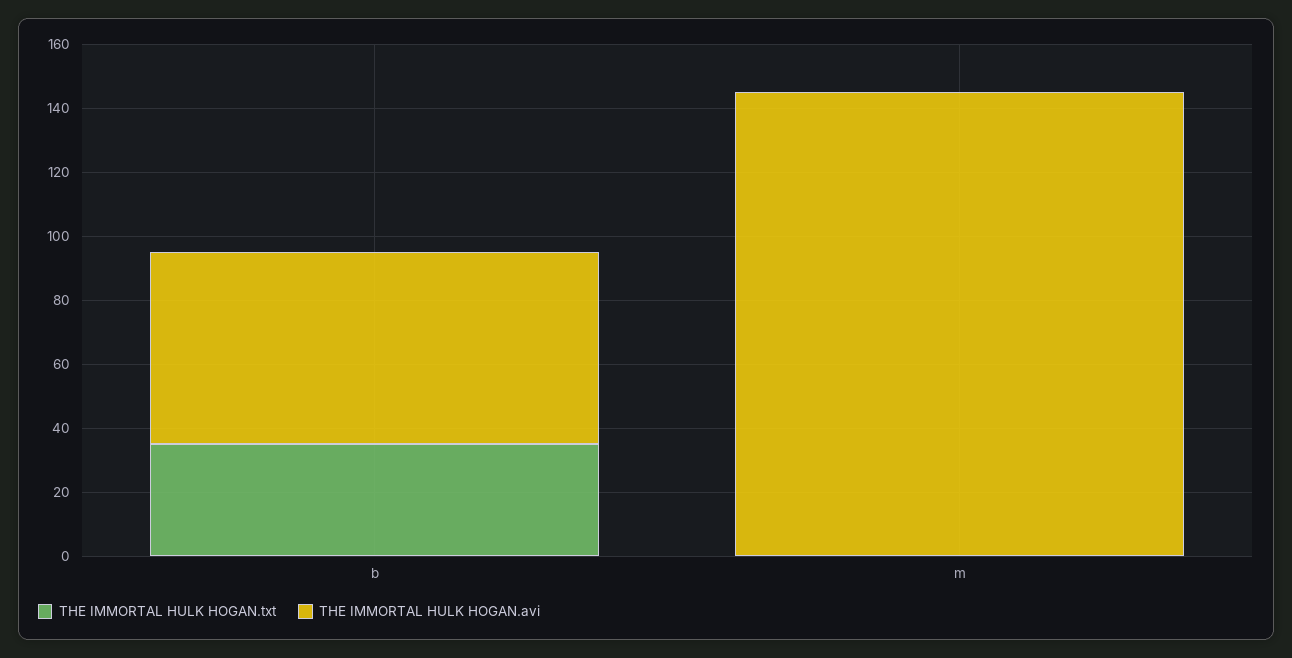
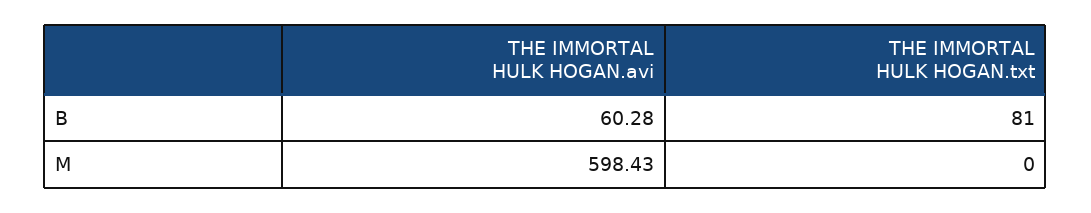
THE IMMORTAL HULK HOGAN.txt, b: 35 -> 81
THE IMMORTAL HULK HOGAN.avi, m: 145 -> 598.43

